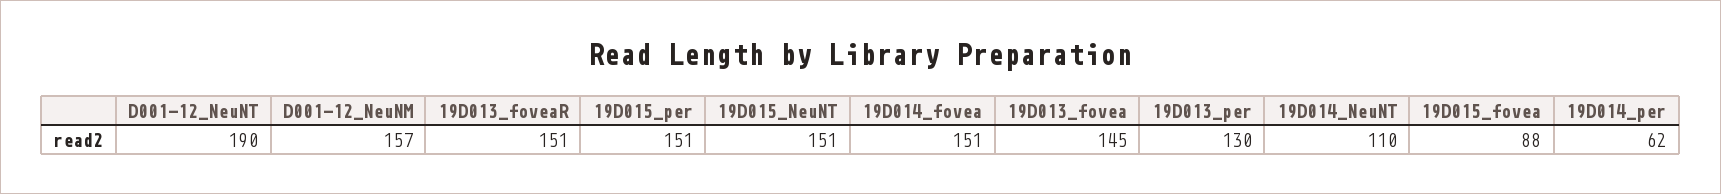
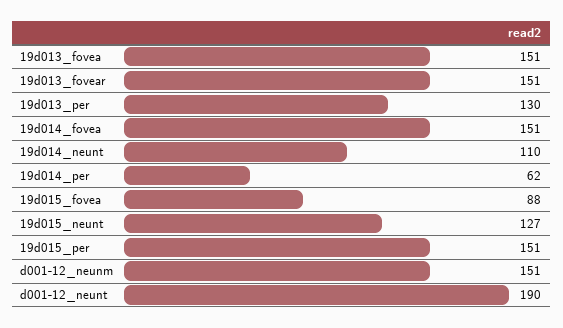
D001-12_NeuNM: 157 -> 151
19D015_NeuNT: 151 -> 127
19D013_fovea: 145 -> 151

